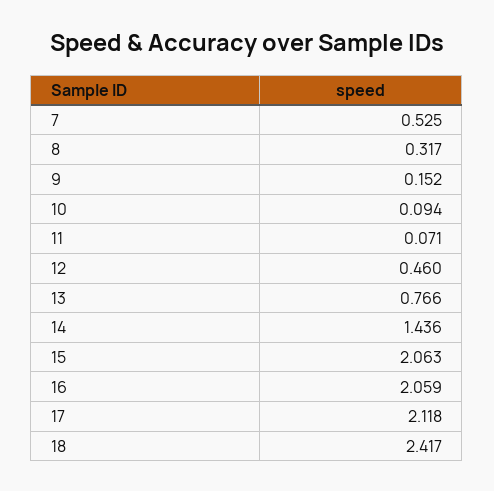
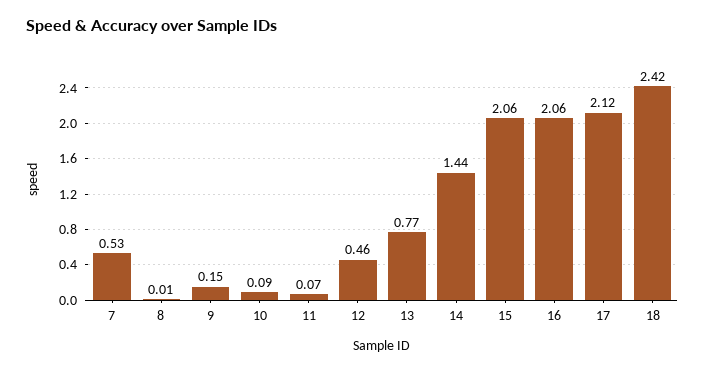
8: 0.317 -> 0.01

